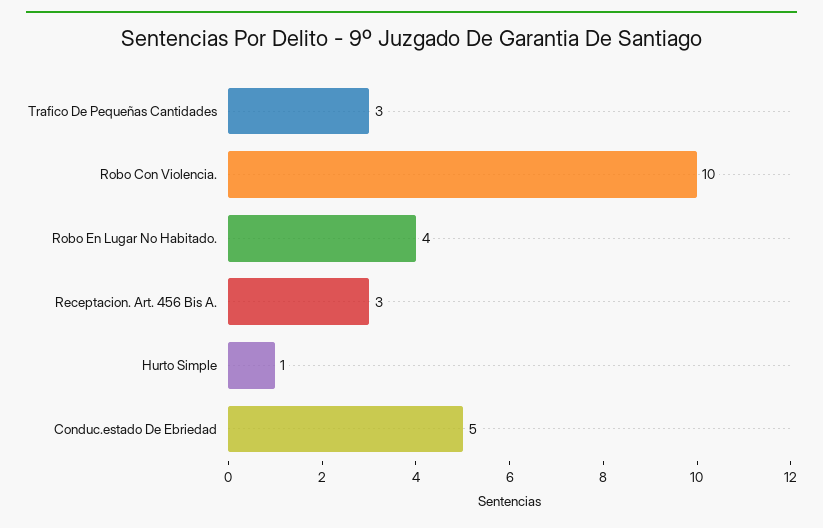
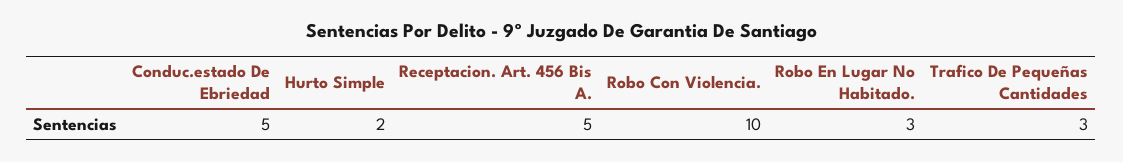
Robo En Lugar No Habitado.: 4 -> 3
Receptacion. Art. 456 Bis A.: 3 -> 5
Hurto Simple: 1 -> 2

